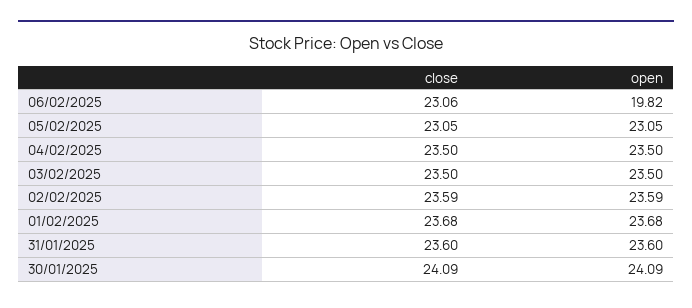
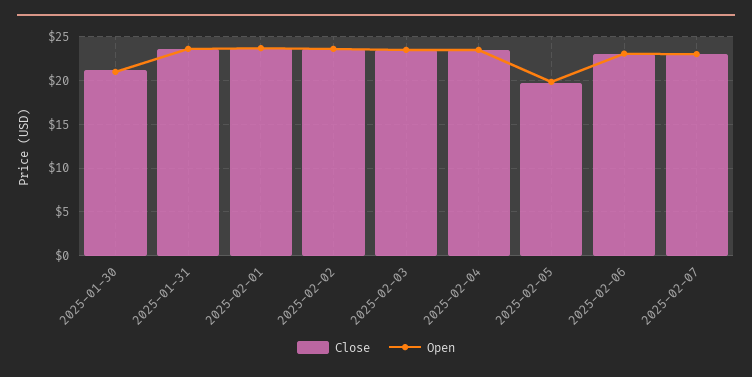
open, 06/02/2025: 19.82 -> 23
close, 05/02/2025: 23.05 -> 20
open, 05/02/2025: 23.05 -> 20
close, 30/01/2025: 24.09 -> 21
open, 30/01/2025: 24.09 -> 21
close, 2025-02-07: none -> 23
open, 2025-02-07: none -> 23

